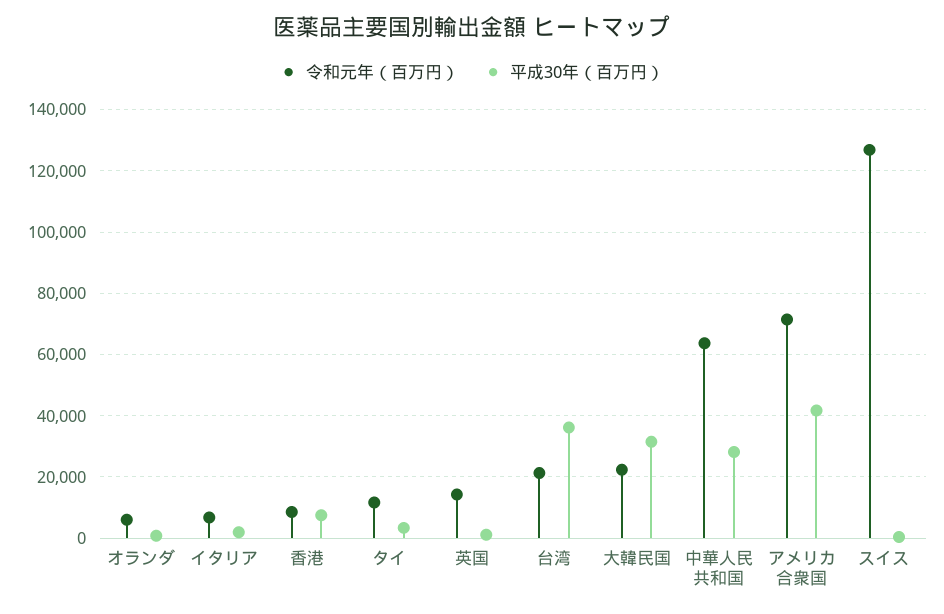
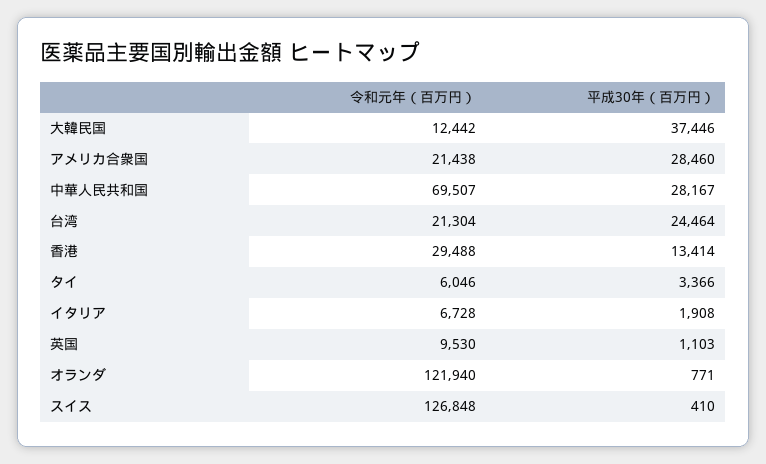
令和元年（百万円）, オランダ: 6000 -> 121940
令和元年（百万円）, 香港: 8000 -> 29488
平成30年（百万円）, 香港: 8000 -> 13414
令和元年（百万円）, タイ: 12000 -> 6046
令和元年（百万円）, 英国: 14000 -> 9530
平成30年（百万円）, 台湾: 36000 -> 24464
令和元年（百万円）, 大韓民国: 22000 -> 12442
平成30年（百万円）, 大韓民国: 32000 -> 37446
令和元年（百万円）, 中華人民共和国: 64000 -> 69507
令和元年（百万円）, アメリカ合衆国: 72000 -> 21438
平成30年（百万円）, アメリカ合衆国: 42000 -> 28460

